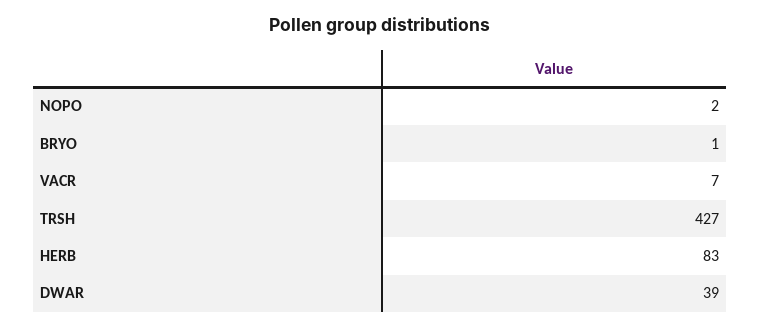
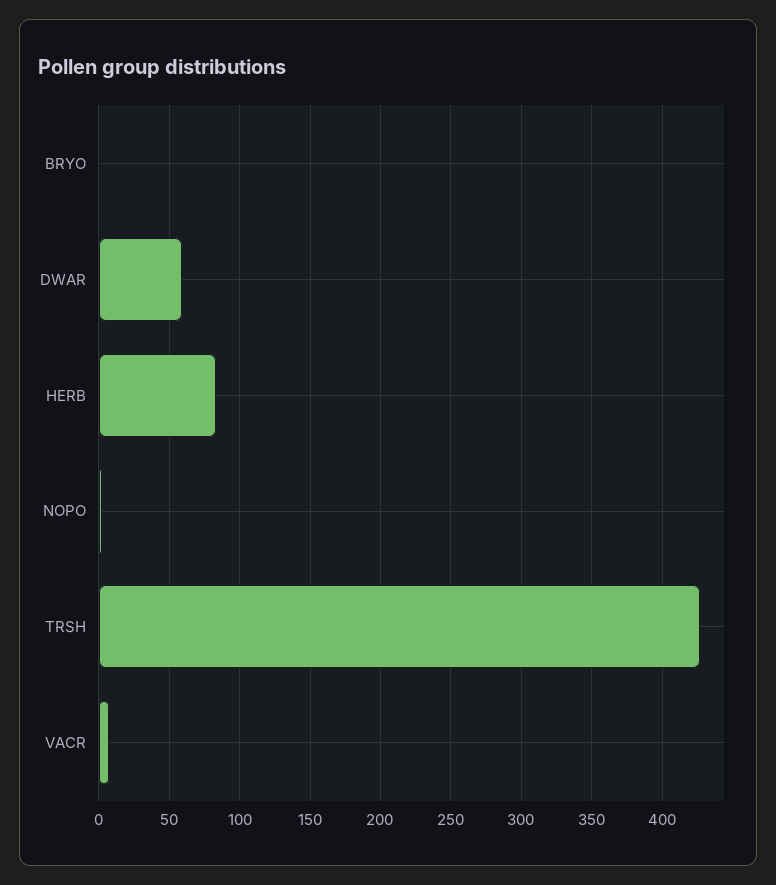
DWAR: 39 -> 60

